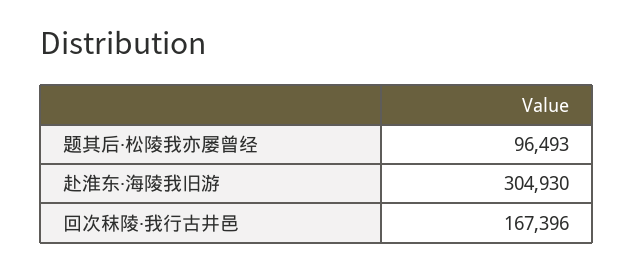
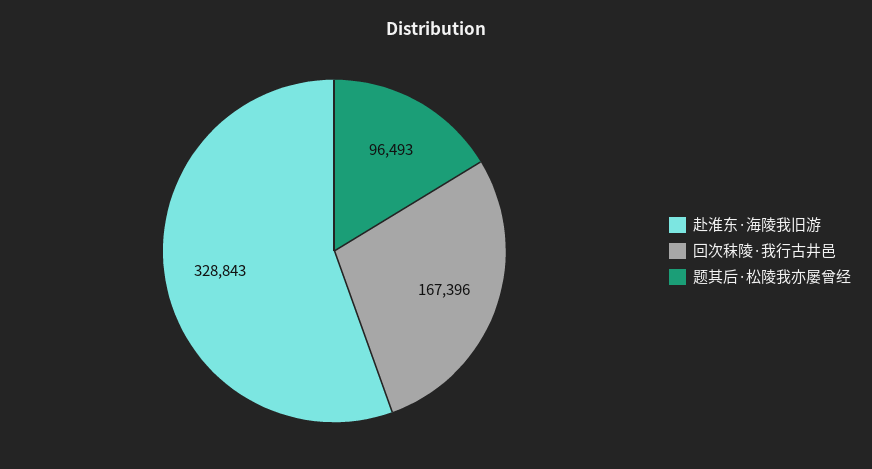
赴淮东·海陵我旧游: 304930 -> 328843

